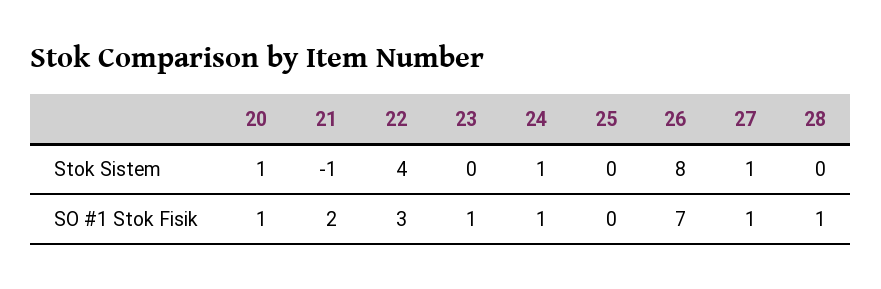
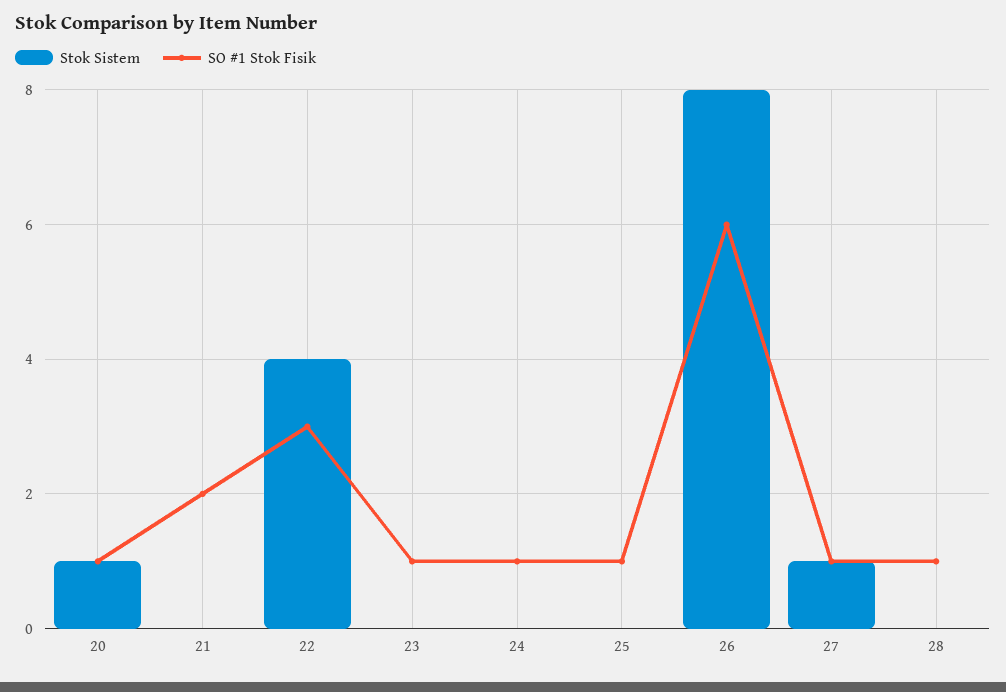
Stok Sistem, 21: -1 -> 0
Stok Sistem, 24: 1 -> 0
SO #1 Stok Fisik, 25: 0 -> 1
SO #1 Stok Fisik, 26: 7 -> 6

